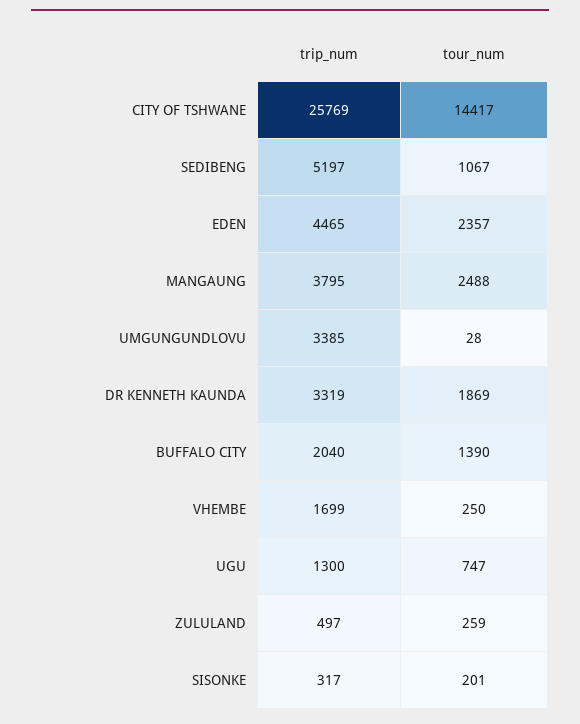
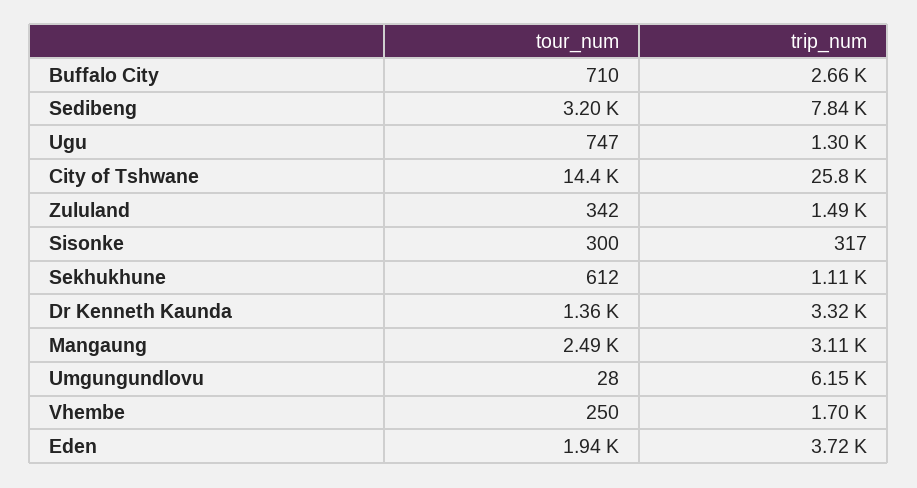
trip_num, SEDIBENG: 5197 -> 7840
tour_num, SEDIBENG: 1067 -> 3200
trip_num, EDEN: 4465 -> 3720
tour_num, EDEN: 2357 -> 1940
trip_num, MANGAUNG: 3795 -> 3110
trip_num, UMGUNGUNDLOVU: 3385 -> 6150
tour_num, DR KENNETH KAUNDA: 1869 -> 1360
trip_num, BUFFALO CITY: 2040 -> 2660
tour_num, BUFFALO CITY: 1390 -> 710
trip_num, ZULULAND: 497 -> 1490
tour_num, ZULULAND: 259 -> 342
tour_num, SISONKE: 201 -> 300
tour_num, Sekhukhune: none -> 612
trip_num, Sekhukhune: none -> 1110

